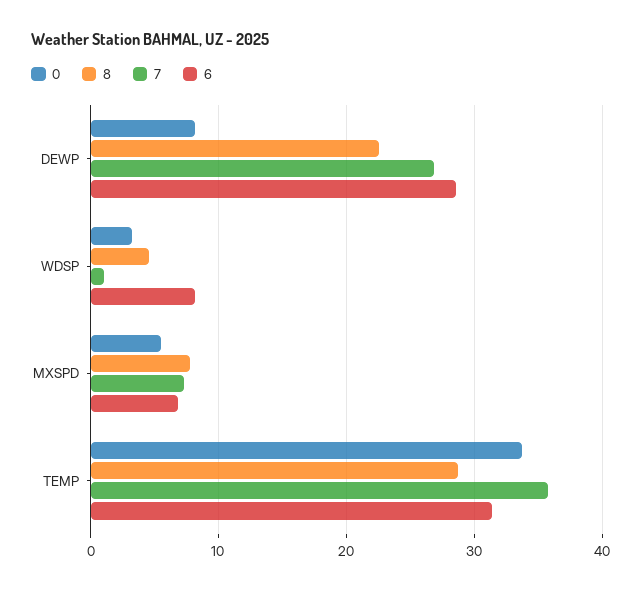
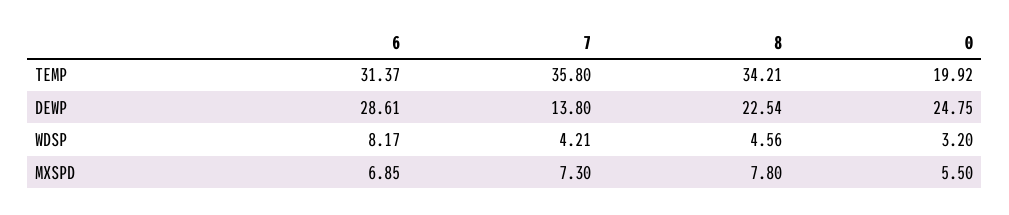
0, DEWP: 8 -> 24.75
7, DEWP: 27 -> 13.8
7, WDSP: 1 -> 4.21
0, TEMP: 34 -> 19.92
8, TEMP: 29 -> 34.21

